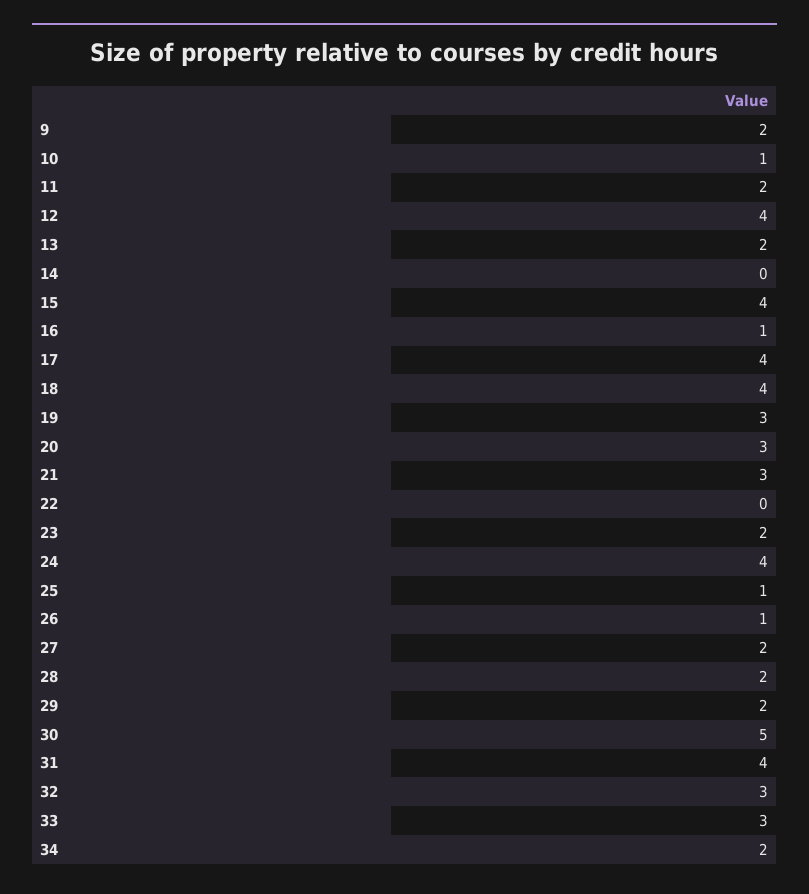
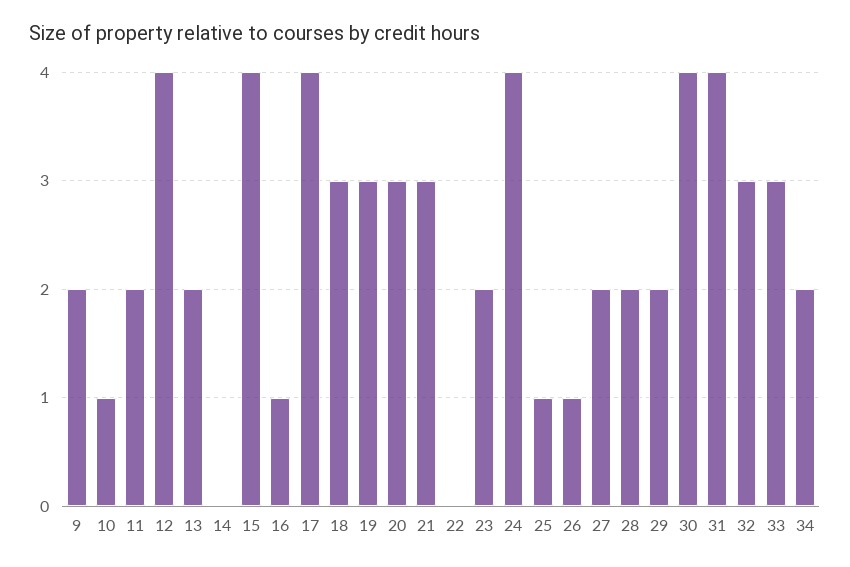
18: 4 -> 3
30: 5 -> 4

